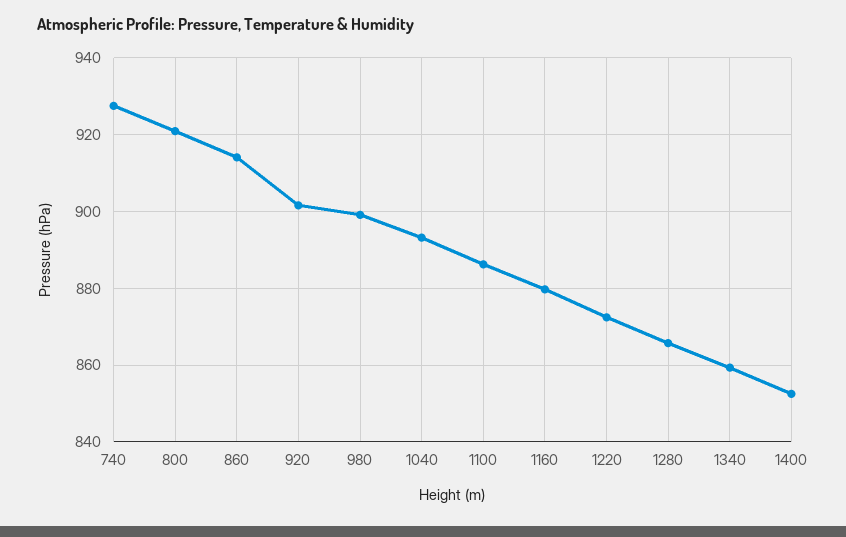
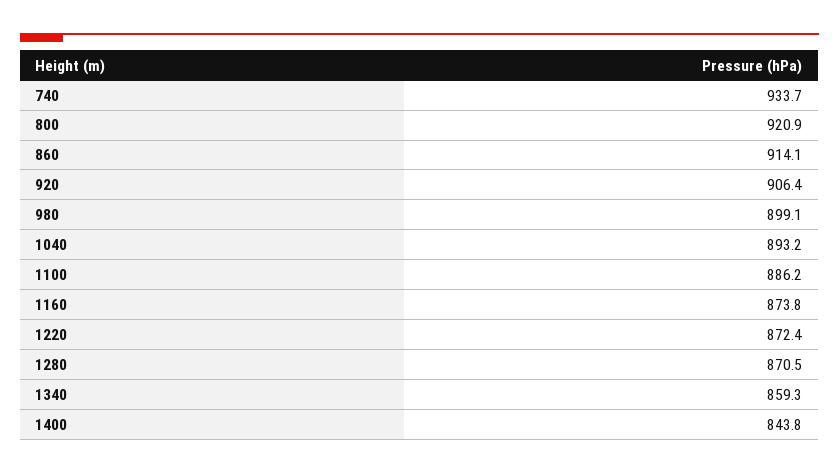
740: 928 -> 933.7
920: 902 -> 906.4
1160: 880 -> 873.8
1280: 866 -> 870.5
1400: 852 -> 843.8

